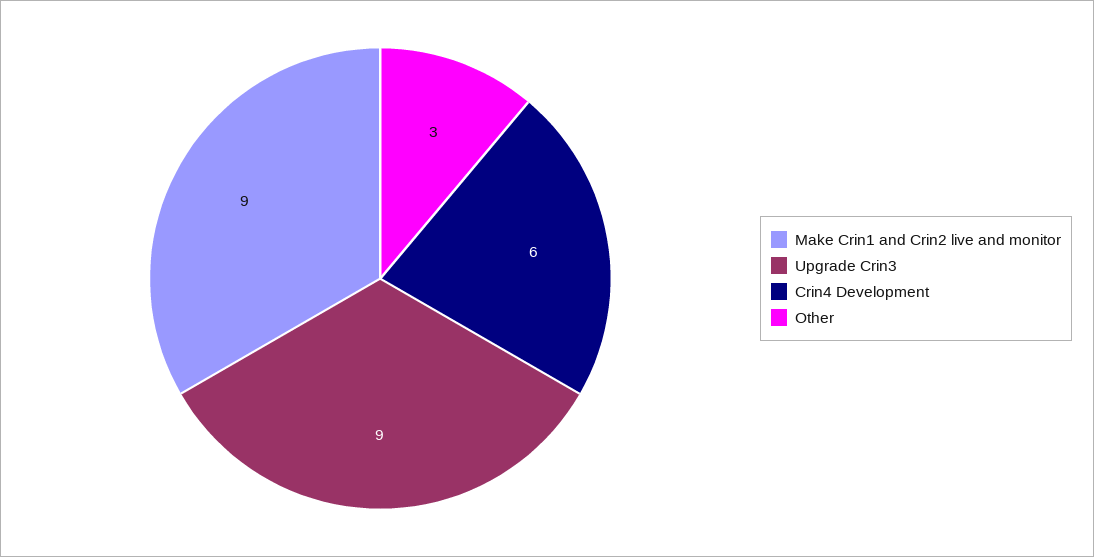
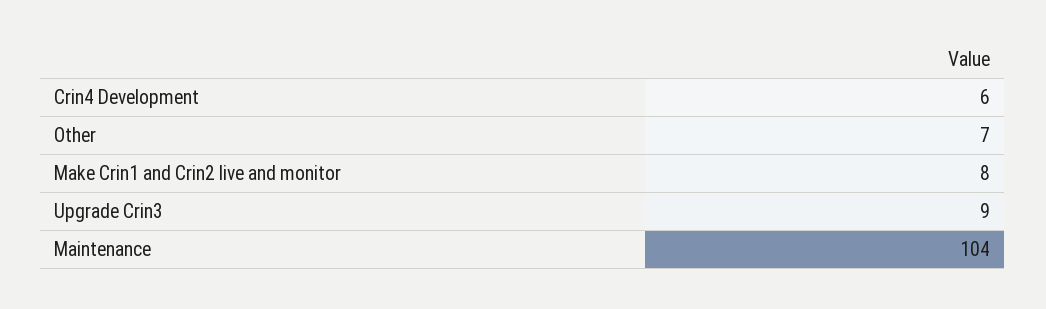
Make Crin1 and Crin2 live and monitor: 9 -> 8
Other: 3 -> 7
Maintenance: none -> 104

